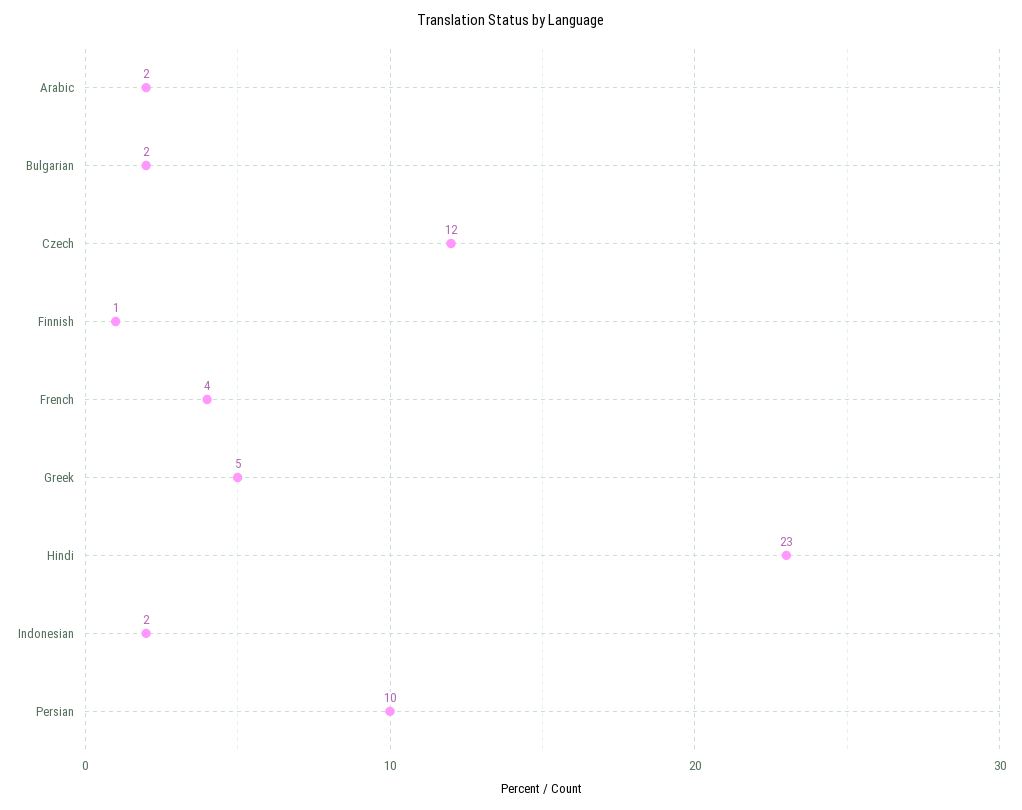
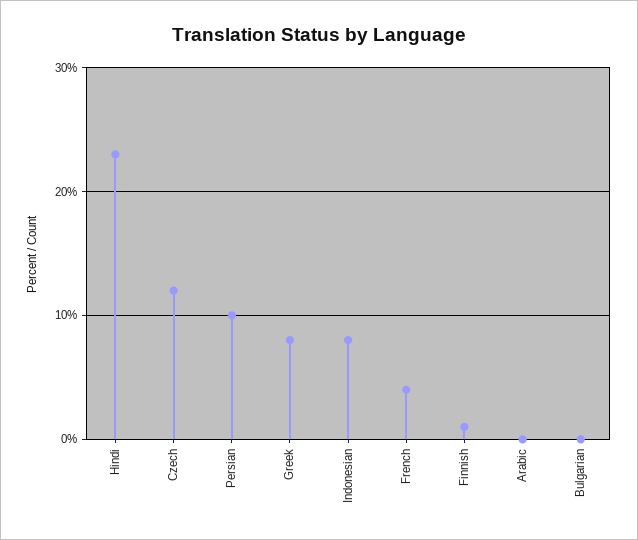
Arabic: 2 -> 0
Bulgarian: 2 -> 0
Greek: 5 -> 8
Indonesian: 2 -> 8

